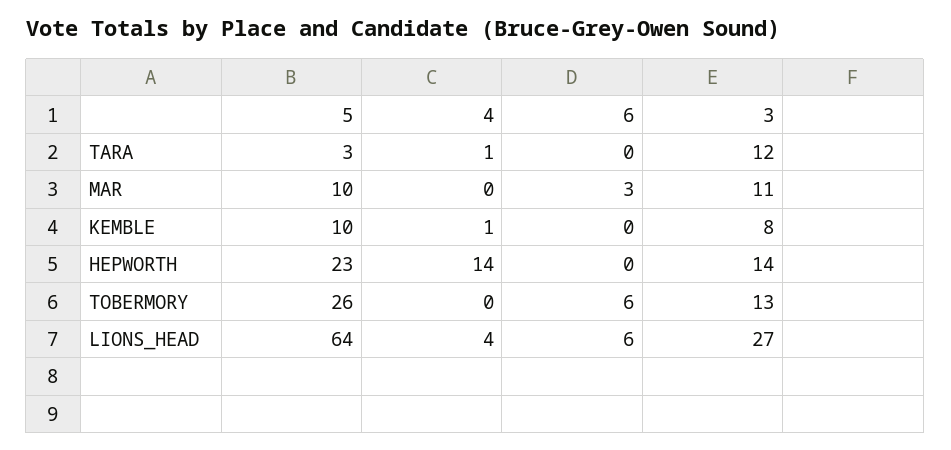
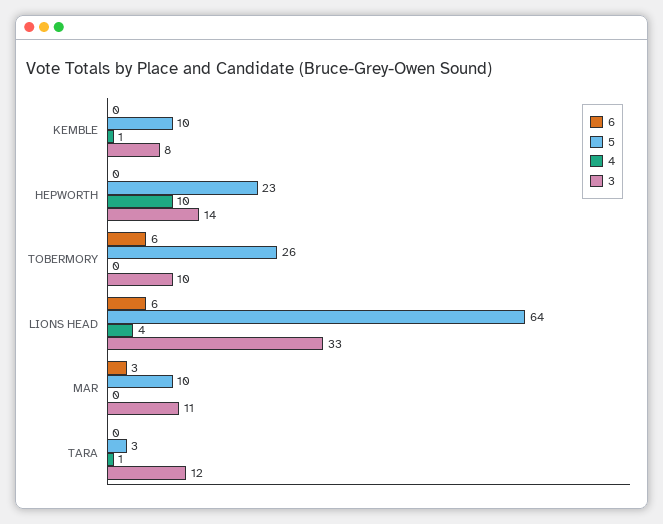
4, HEPWORTH: 14 -> 10
3, TOBERMORY: 13 -> 10
3, LIONS_HEAD: 27 -> 33

